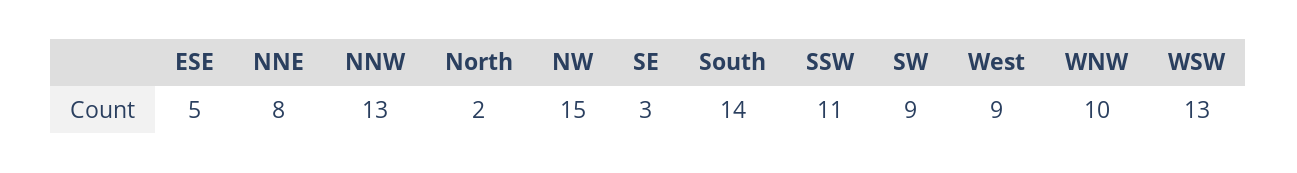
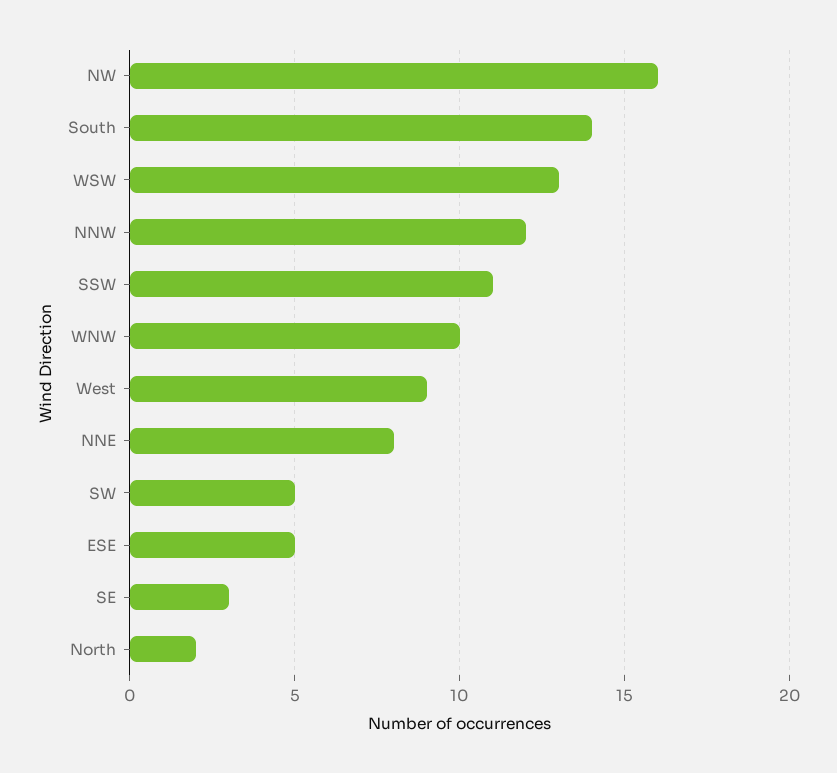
NNW: 13 -> 12
NW: 15 -> 16
SW: 9 -> 5

